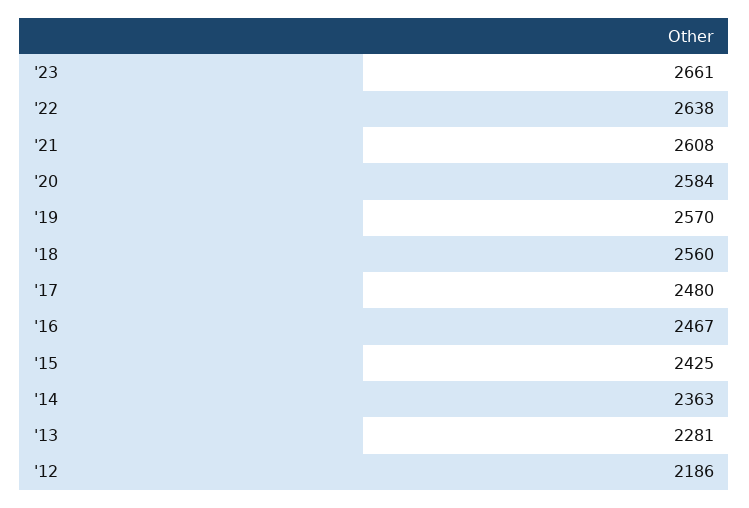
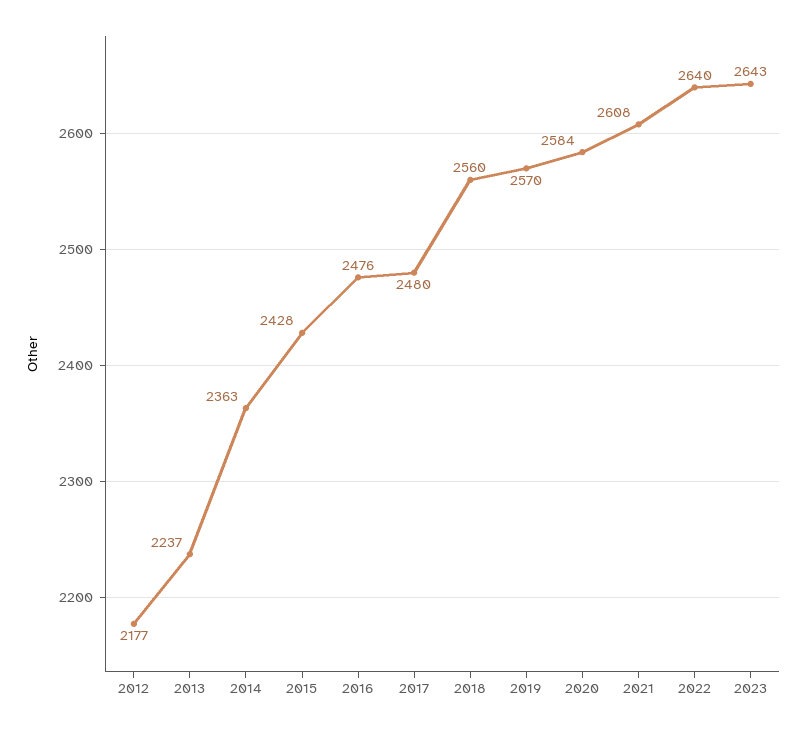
'23: 2661 -> 2643
'22: 2638 -> 2640
'16: 2467 -> 2476
'15: 2425 -> 2428
'13: 2281 -> 2237
'12: 2186 -> 2177

